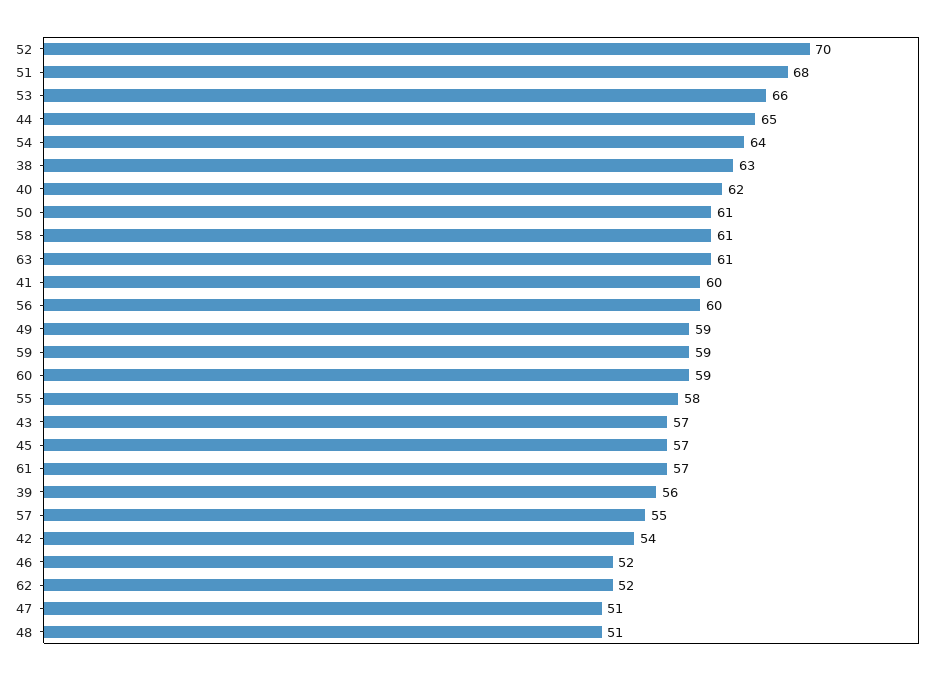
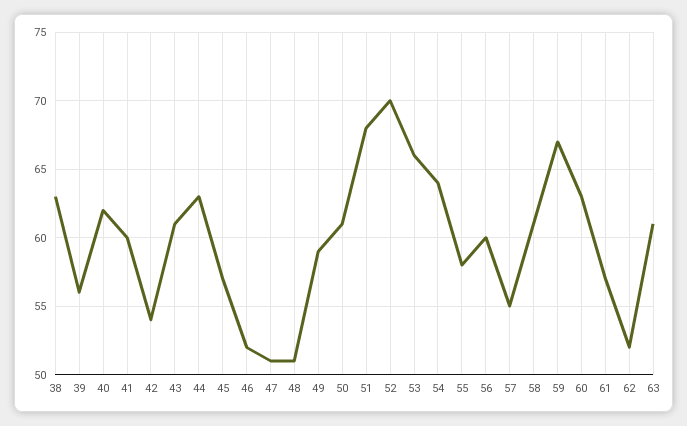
44: 65 -> 63
59: 59 -> 67
60: 59 -> 63
43: 57 -> 61

